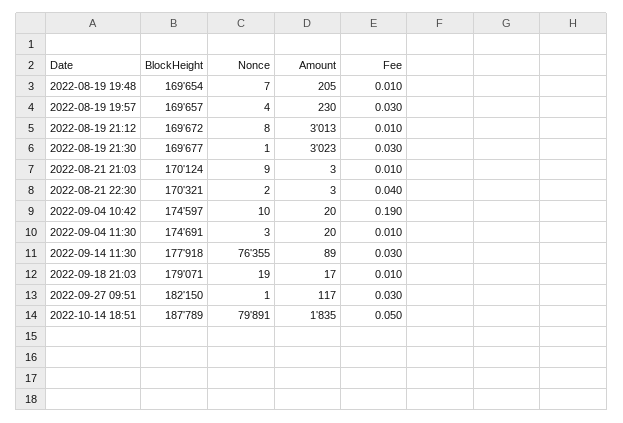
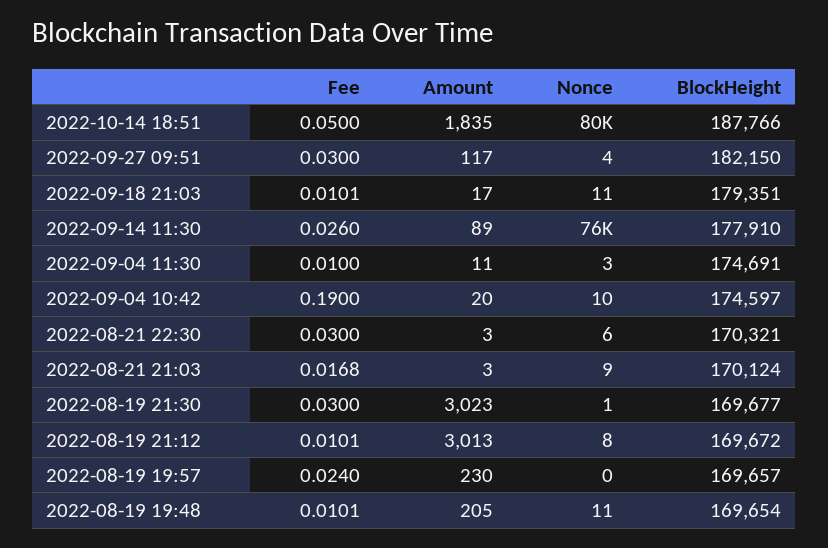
Nonce, 2022-08-19 19:48: 7 -> 11
Nonce, 2022-08-19 19:57: 4 -> 0
Fee, 2022-08-19 19:57: 0.03 -> 0.024
Fee, 2022-08-21 21:03: 0.01 -> 0.0168
Nonce, 2022-08-21 22:30: 2 -> 6
Fee, 2022-08-21 22:30: 0.04 -> 0.03
Amount, 2022-09-04 11:30: 20 -> 11
BlockHeight, 2022-09-14 11:30: 177918 -> 177910
Fee, 2022-09-14 11:30: 0.03 -> 0.026
BlockHeight, 2022-09-18 21:03: 179071 -> 179351
Nonce, 2022-09-18 21:03: 19 -> 11
Nonce, 2022-09-27 09:51: 1 -> 4
BlockHeight, 2022-10-14 18:51: 187789 -> 187766

